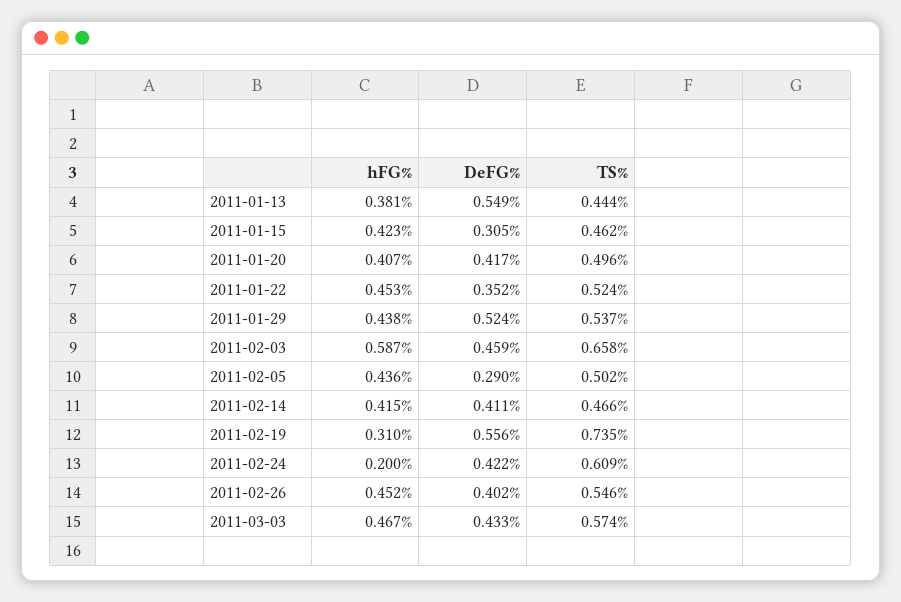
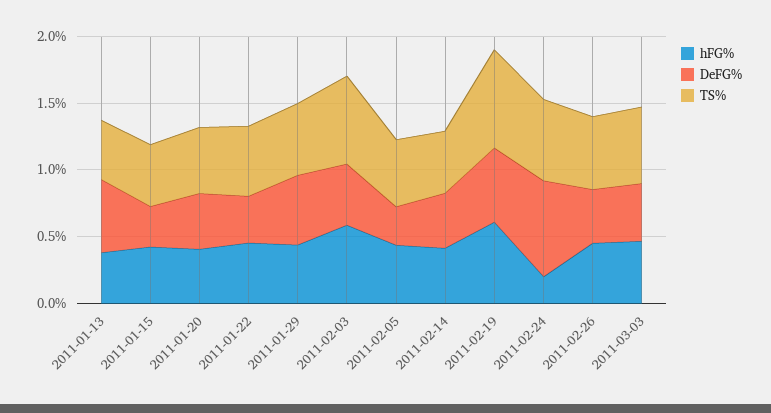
hFG%, 2011-02-19: 0.31 -> 0.6
DeFG%, 2011-02-24: 0.422 -> 0.7

